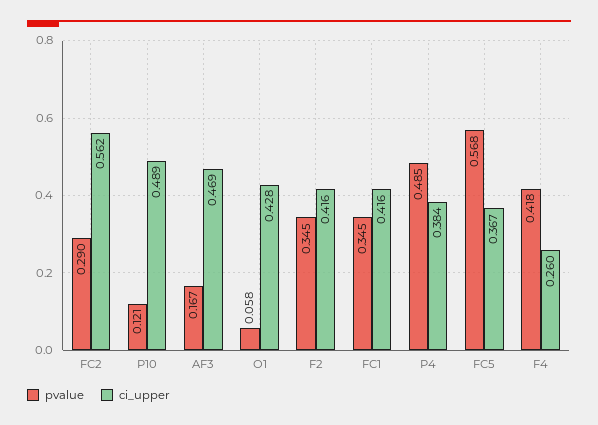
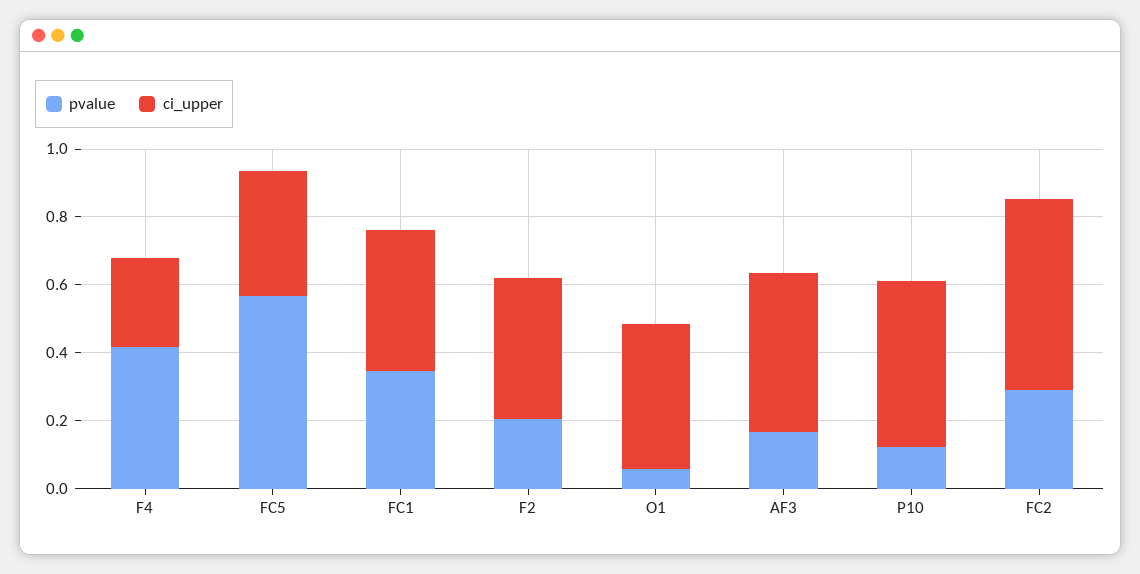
pvalue, F2: 0.345 -> 0.2
pvalue, P4: 0.485 -> none
ci_upper, P4: 0.384 -> none

